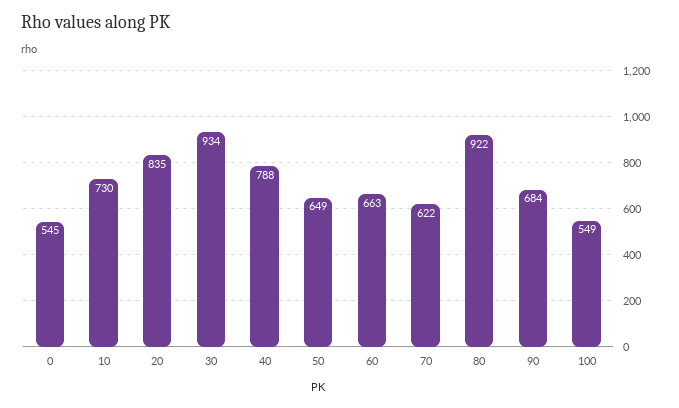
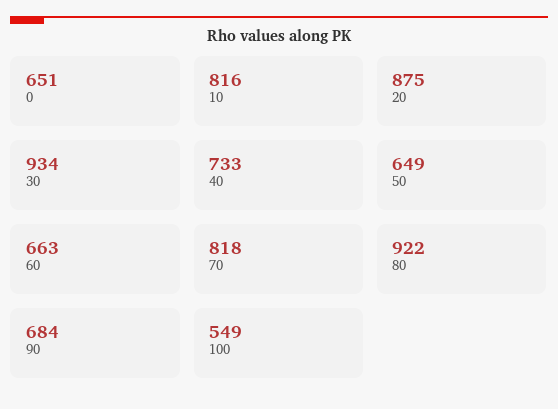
0: 545 -> 651
10: 730 -> 816
20: 835 -> 875
40: 788 -> 733
70: 622 -> 818

